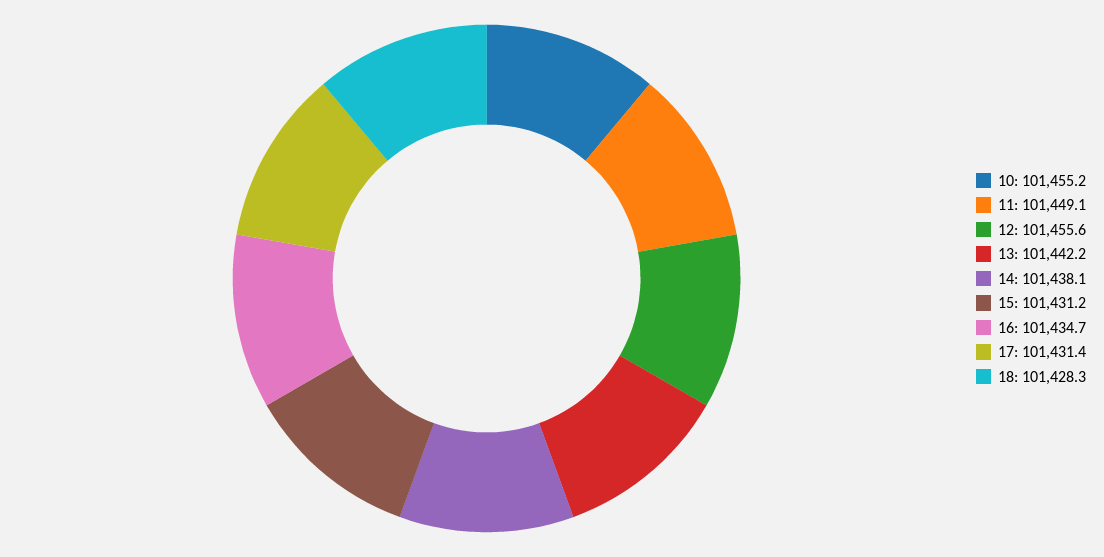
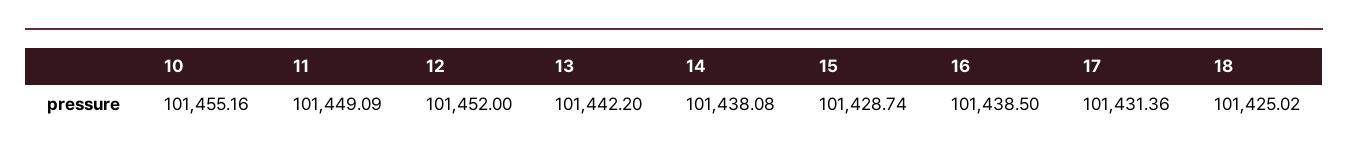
12: 101455.6 -> 101452
15: 101431.2 -> 101428.74
16: 101434.7 -> 101438.5
18: 101428.3 -> 101425.02

